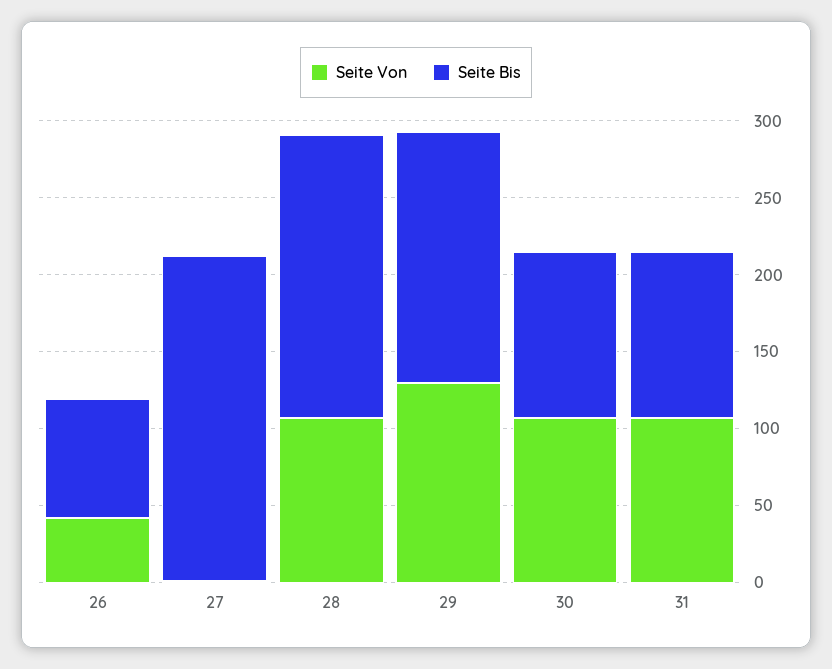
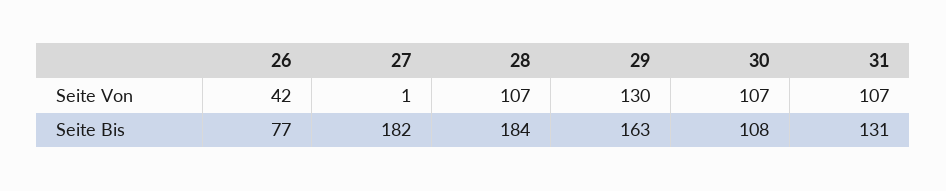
Seite Bis, 27: 210 -> 182
Seite Bis, 31: 110 -> 131

